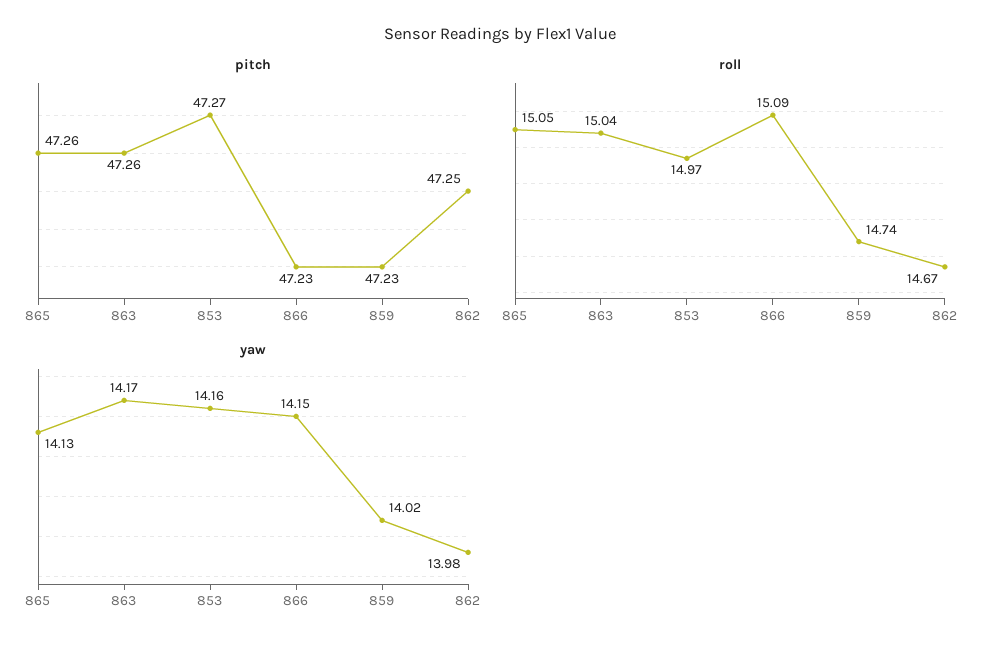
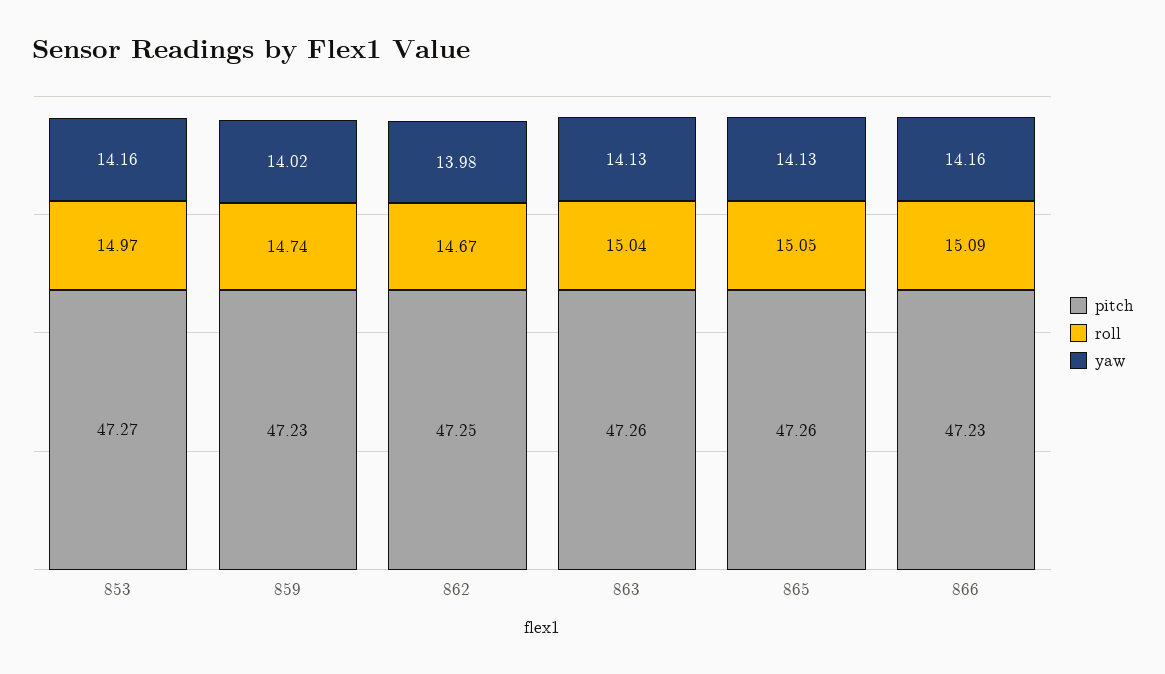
yaw, 863: 14.17 -> 14.13
yaw, 866: 14.15 -> 14.16

